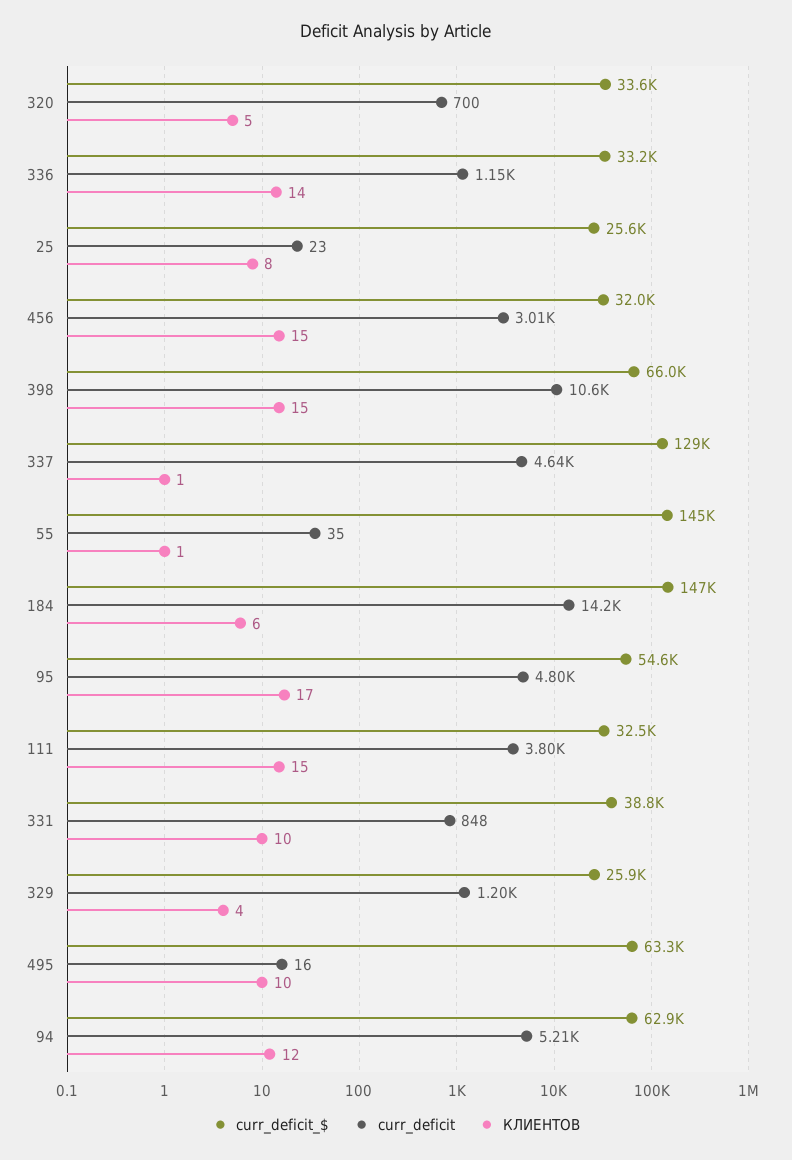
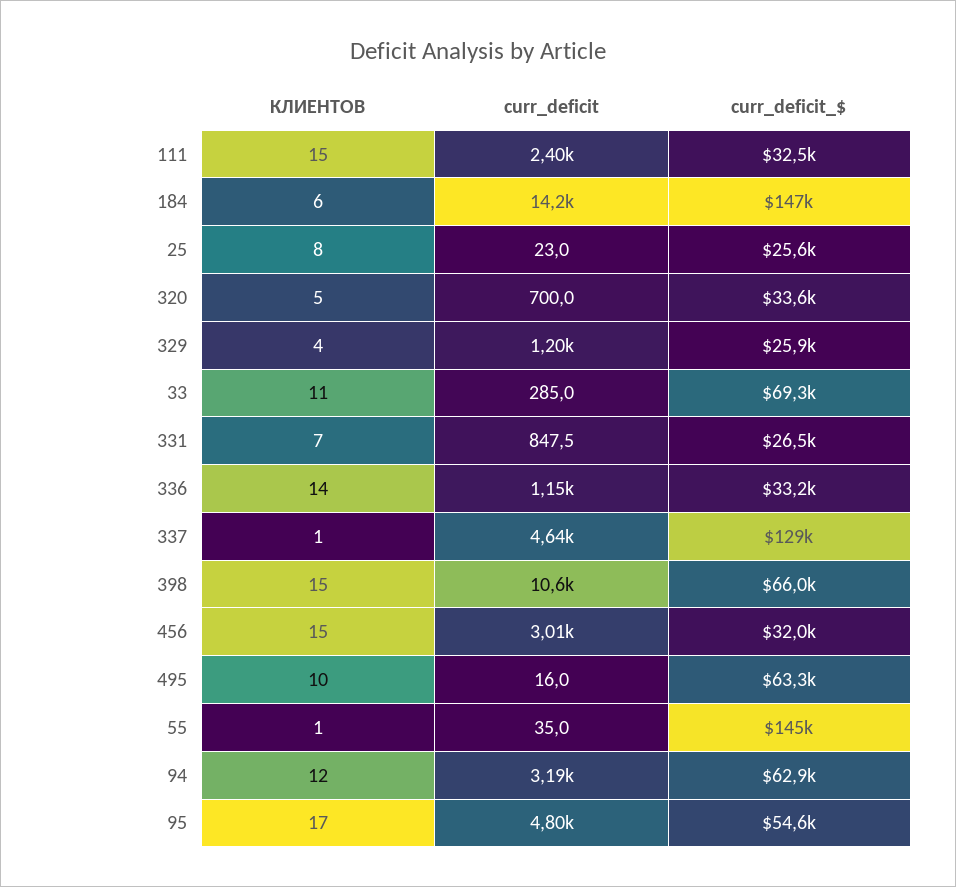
curr_deficit, 111: 3800 -> 2400
curr_deficit_$, 331: 38800 -> 26500
КЛИЕНТОВ, 331: 10 -> 7
curr_deficit, 94: 5210 -> 3190
КЛИЕНТОВ, 33: none -> 11
curr_deficit, 33: none -> 285
curr_deficit_$, 33: none -> 69300

